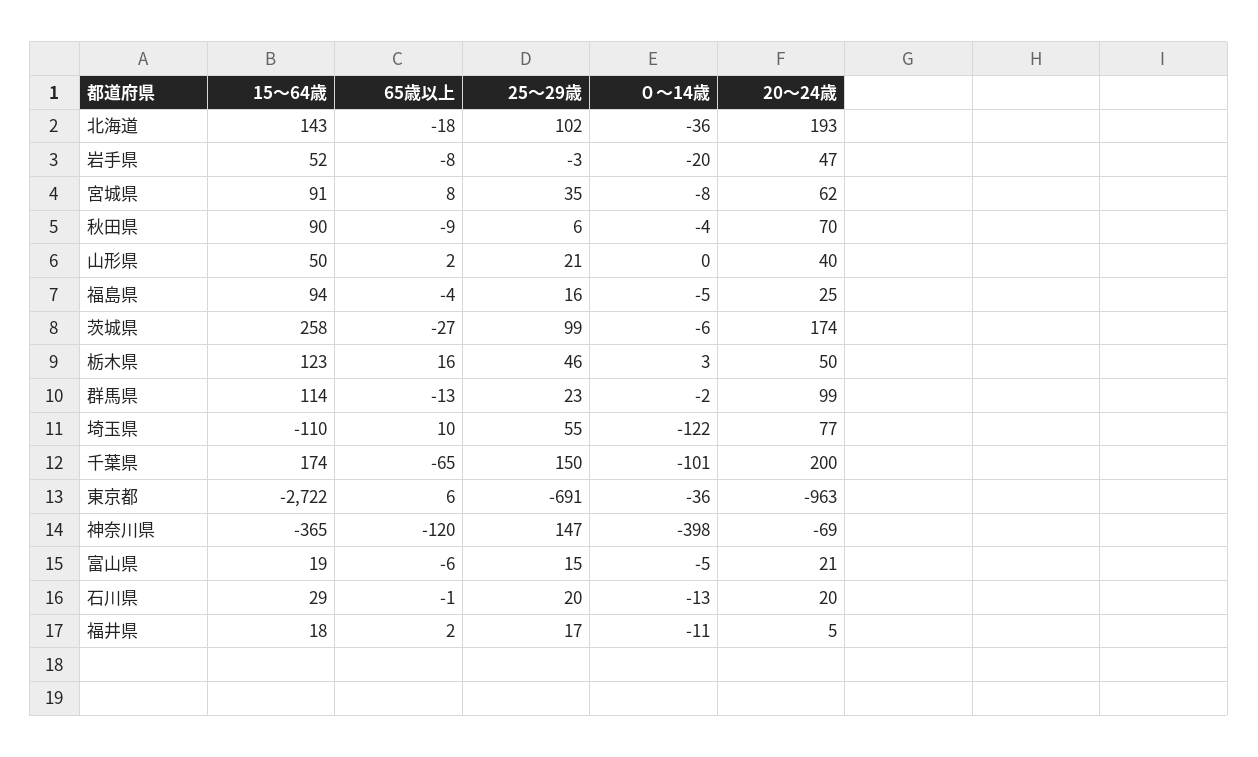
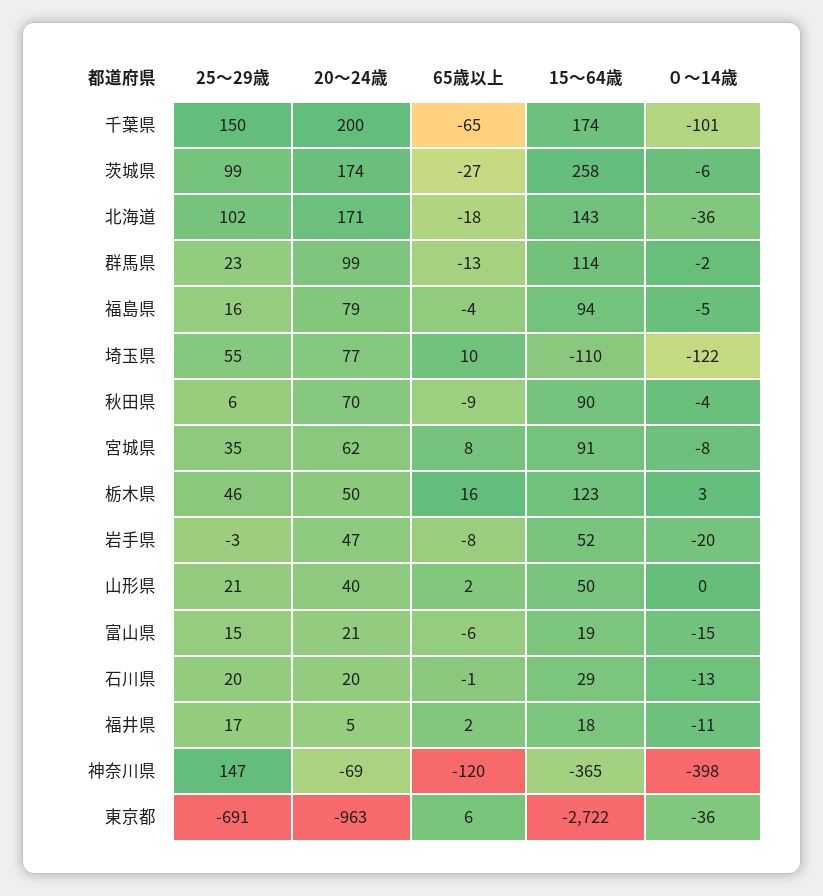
20～24歳, 北海道: 193 -> 171
20～24歳, 福島県: 25 -> 79
０～14歳, 富山県: -5 -> -15

